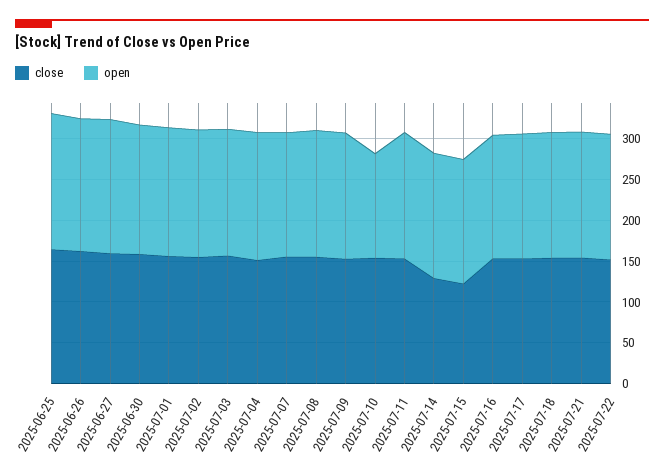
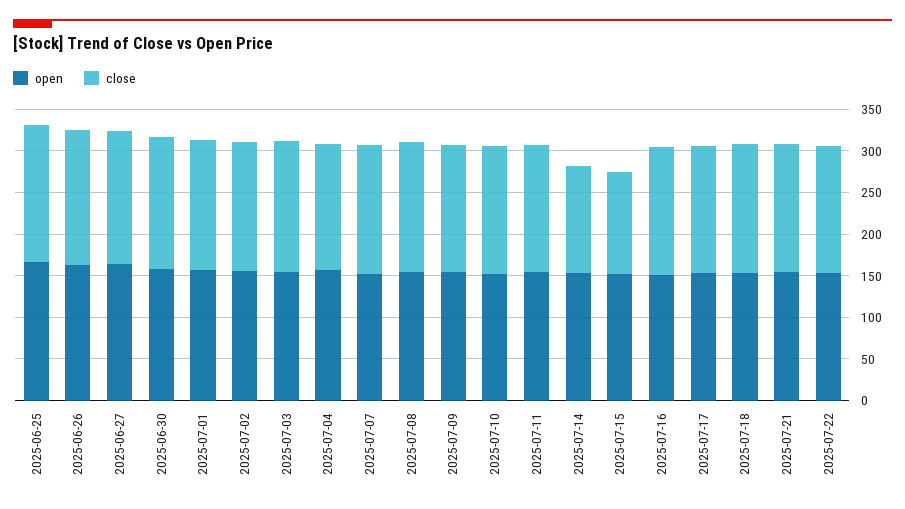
open, 2025-07-10: 130 -> 150

